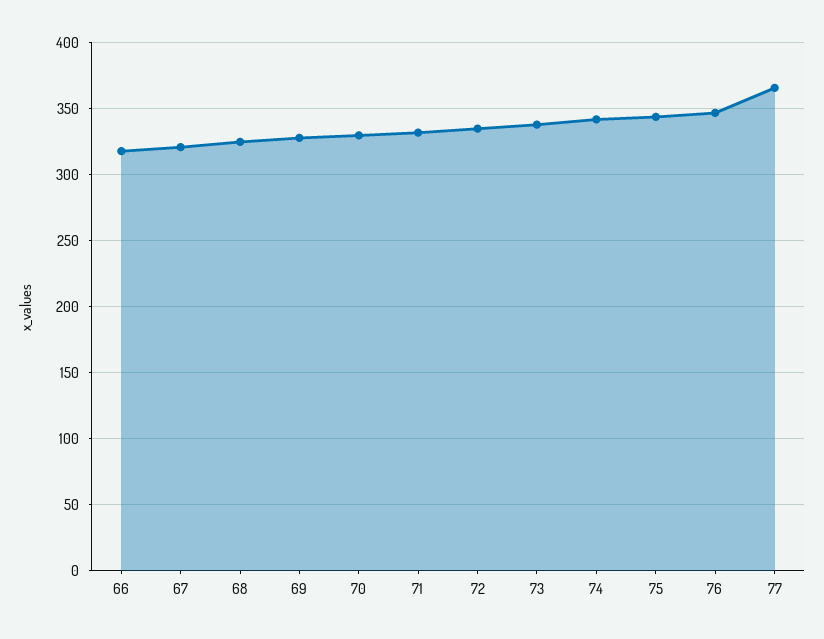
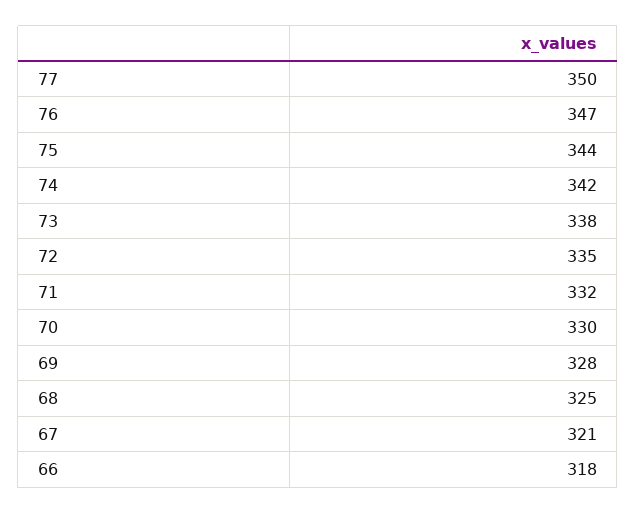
77: 365 -> 350

